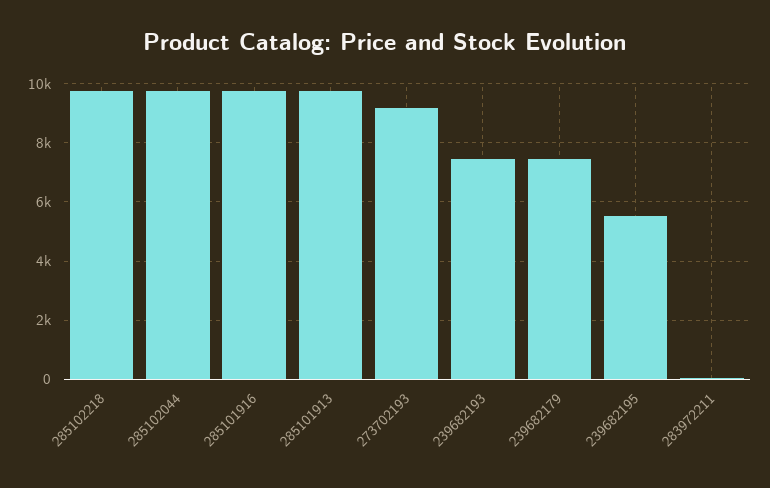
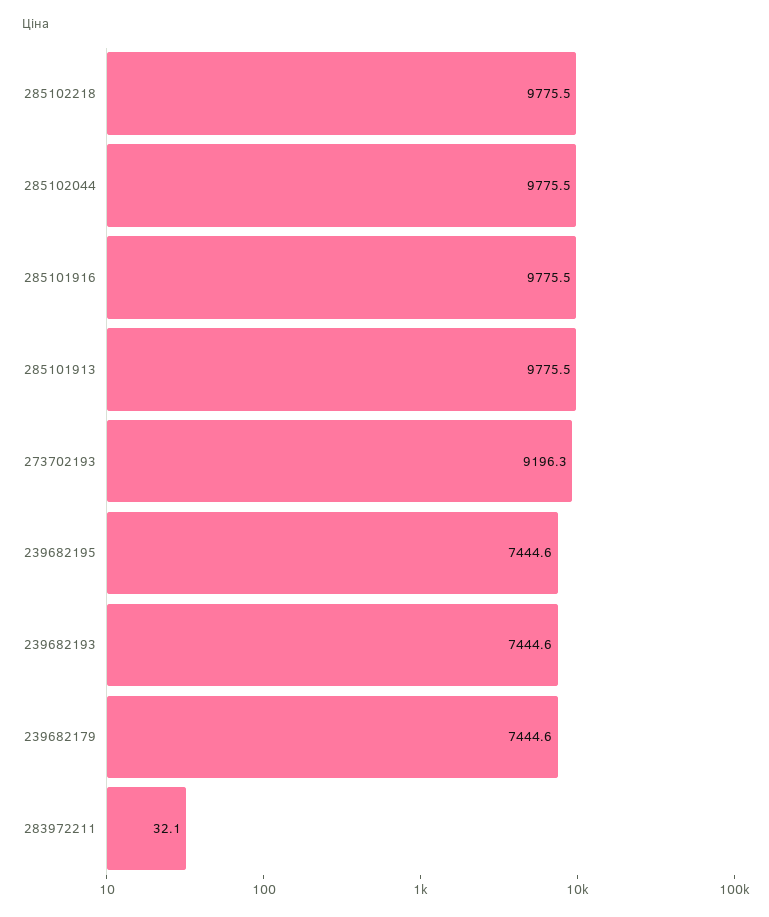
239682195: 5500 -> 7444.6

